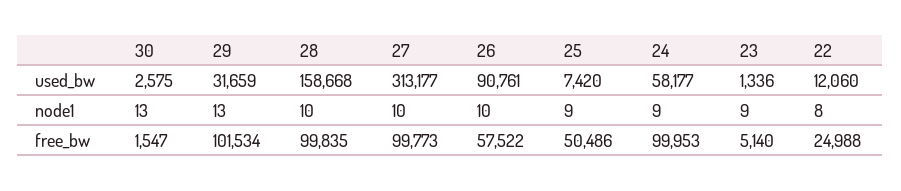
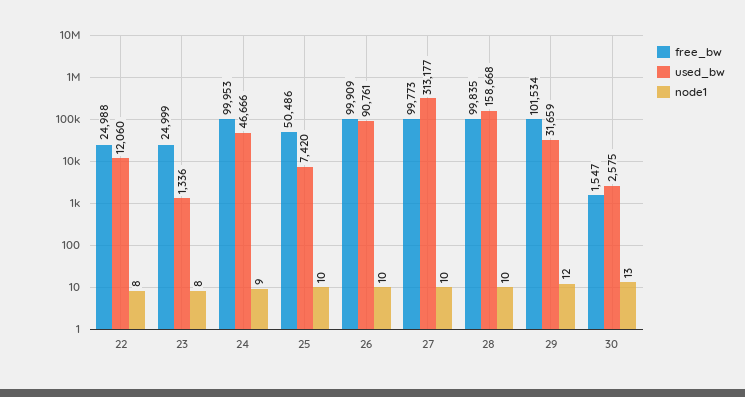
used_bw, 24: 58177 -> 46666
node1, 29: 13 -> 12
node1, 25: 9 -> 10
node1, 23: 9 -> 8
free_bw, 26: 57522 -> 99909
free_bw, 23: 5140 -> 24999

